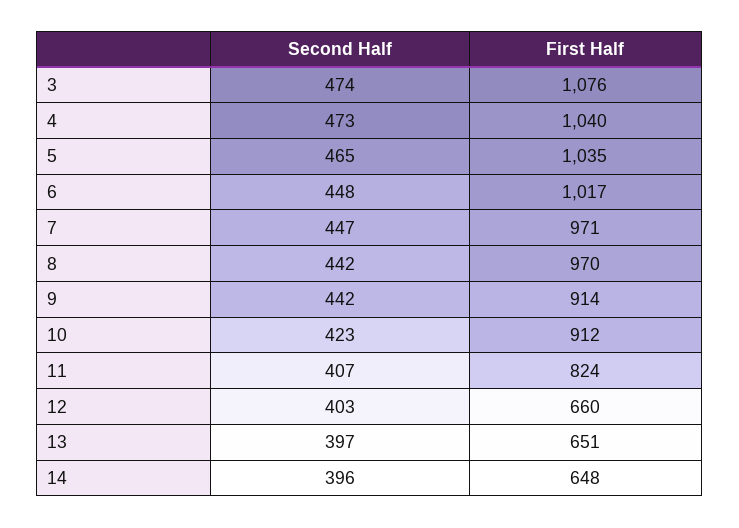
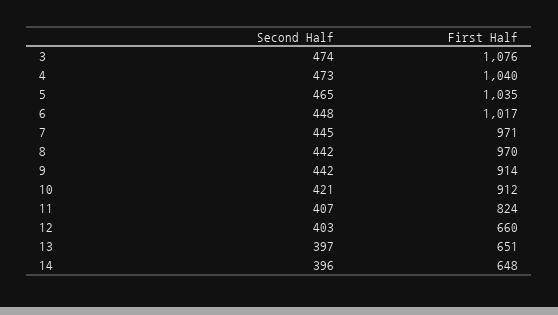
Second Half, 7: 447 -> 445
Second Half, 10: 423 -> 421

